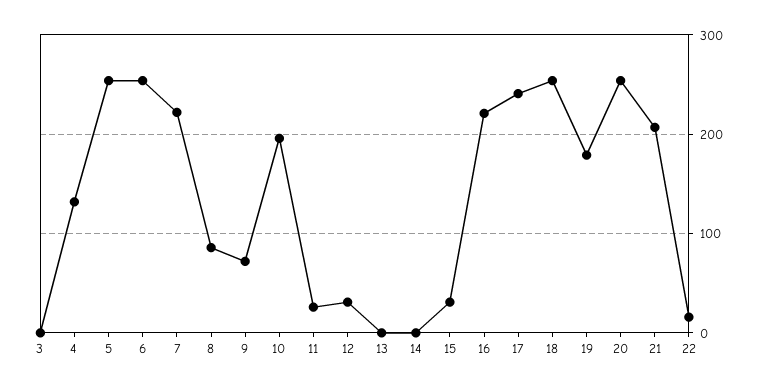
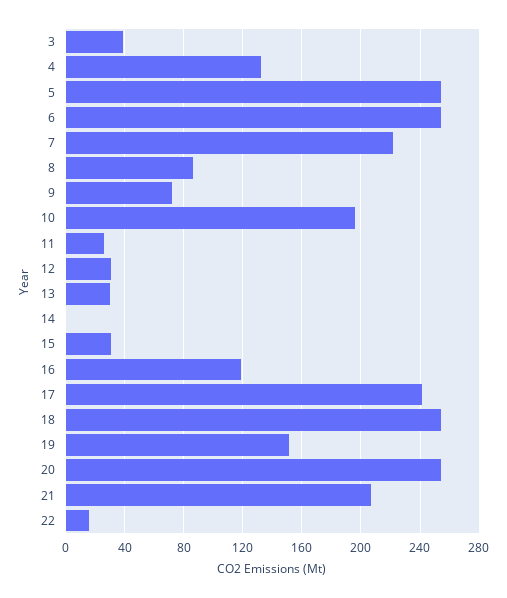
3: 0 -> 40
13: 0 -> 30
16: 220 -> 120
19: 180 -> 150

